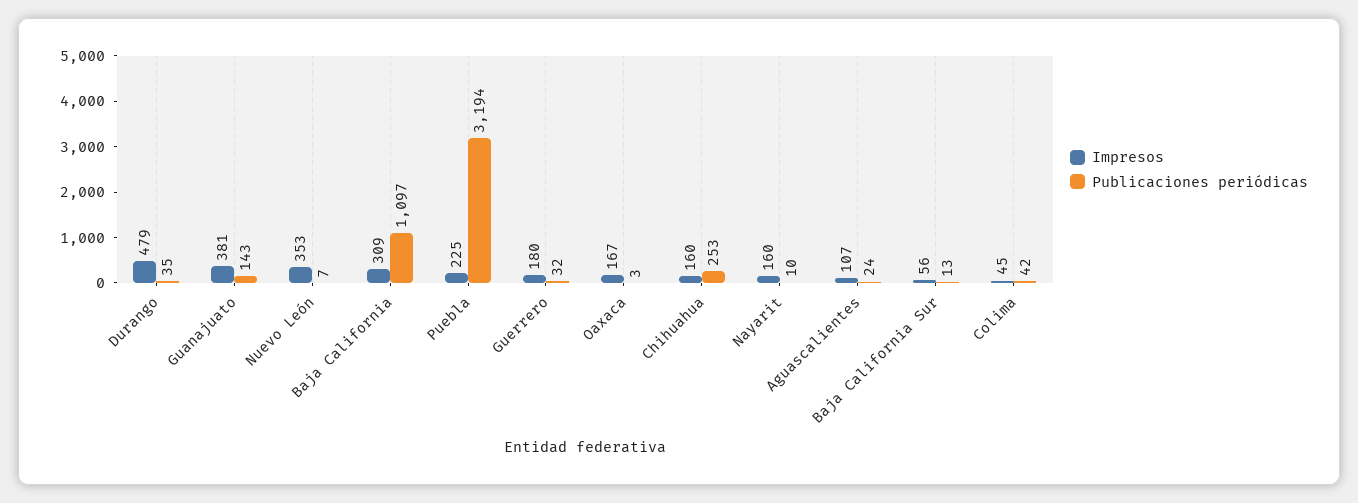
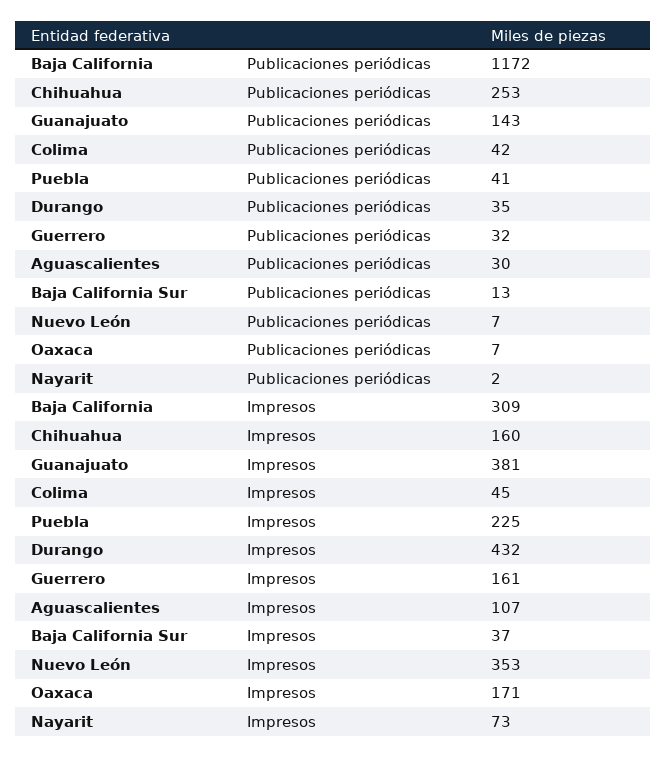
Impresos, Durango: 479 -> 432
Publicaciones periódicas, Baja California: 1097 -> 1172
Publicaciones periódicas, Puebla: 3194 -> 41
Impresos, Guerrero: 180 -> 161
Impresos, Oaxaca: 167 -> 171
Publicaciones periódicas, Oaxaca: 3 -> 7
Impresos, Nayarit: 160 -> 73
Publicaciones periódicas, Nayarit: 10 -> 2
Publicaciones periódicas, Aguascalientes: 24 -> 30
Impresos, Baja California Sur: 56 -> 37

